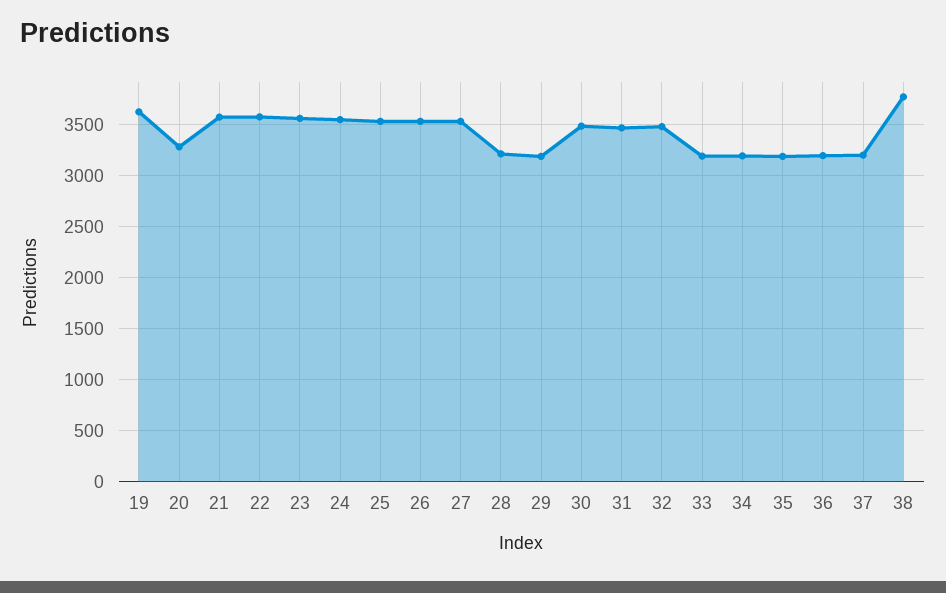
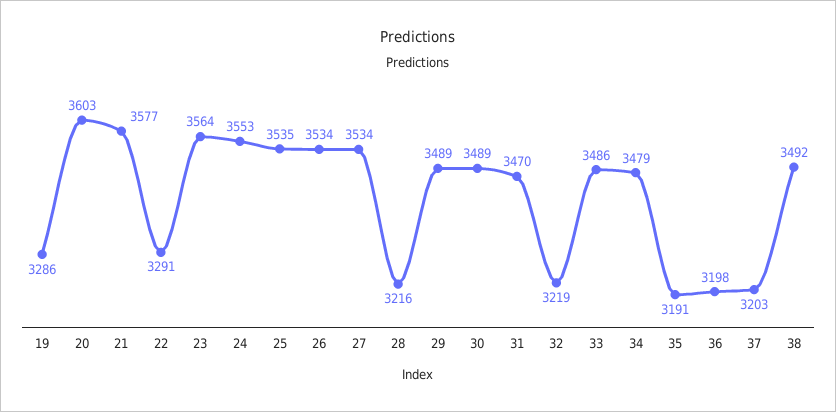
19: 3600 -> 3286
20: 3300 -> 3603
22: 3600 -> 3291
29: 3200 -> 3489
32: 3500 -> 3219
33: 3200 -> 3486
34: 3200 -> 3479
38: 3800 -> 3492

